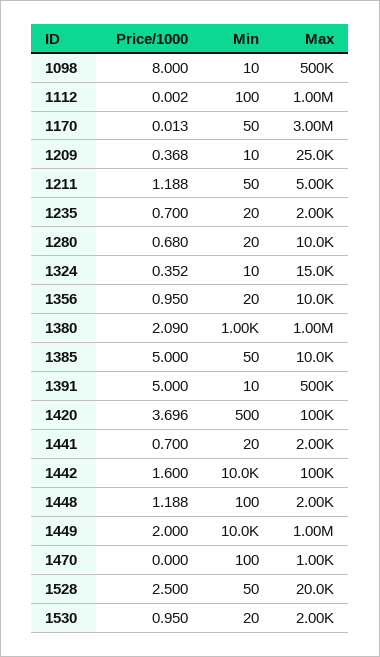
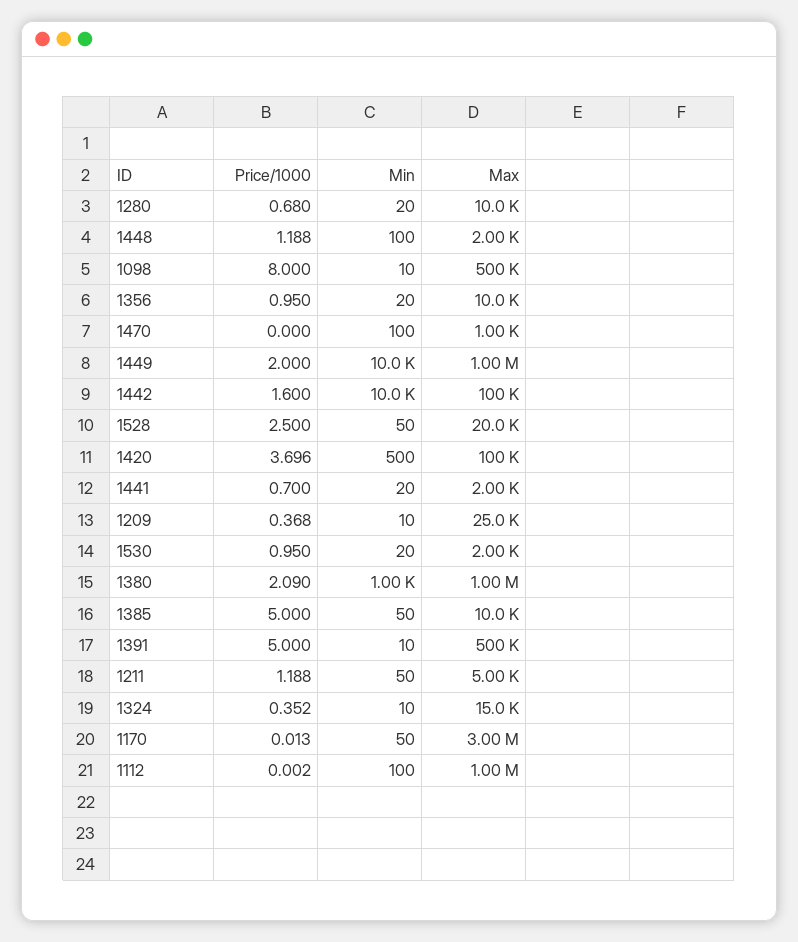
Price/1000, 1235: 0.7 -> none
Min, 1235: 20 -> none
Max, 1235: 2000 -> none

